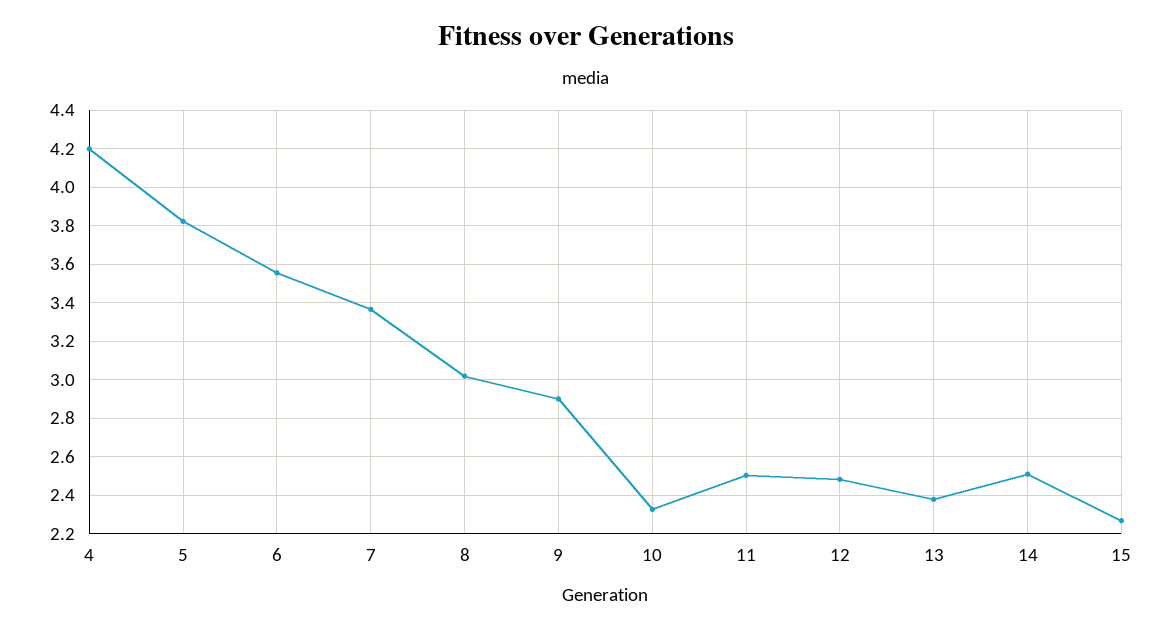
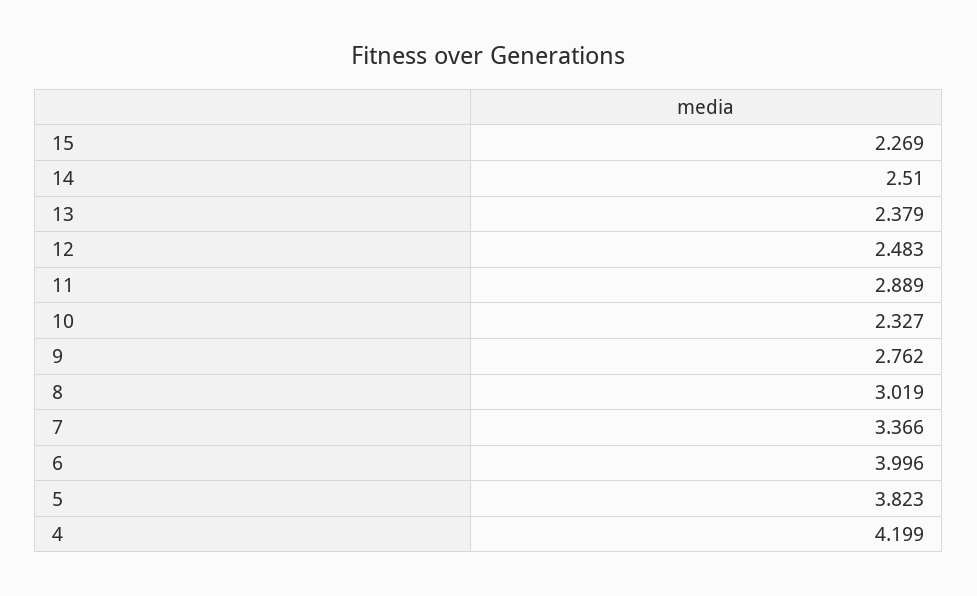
6: 3.55 -> 3.996
9: 2.9 -> 2.762
11: 2.5 -> 2.889

